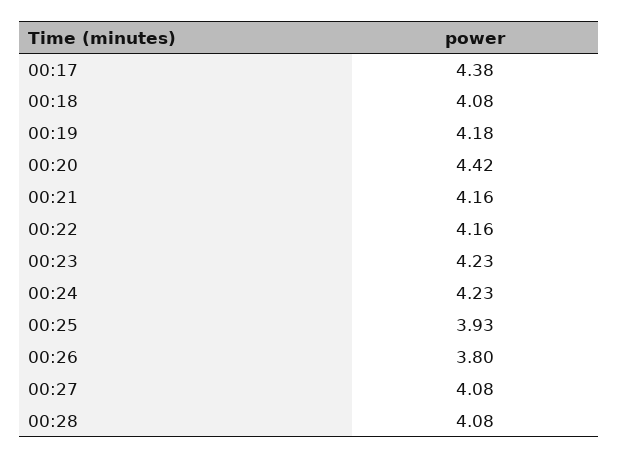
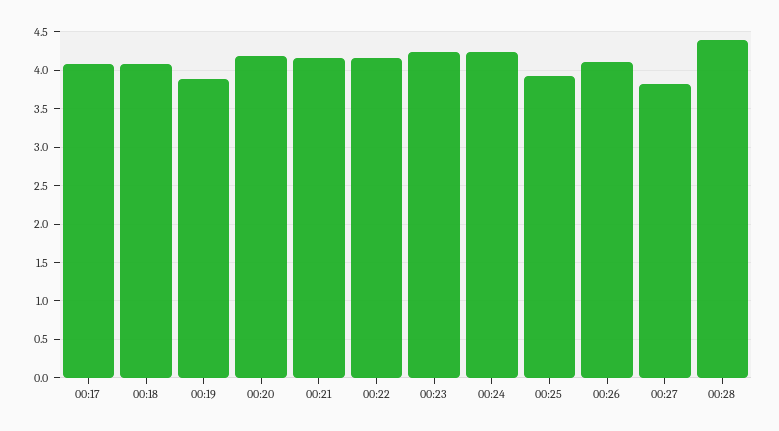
00:17: 4.38 -> 4.1
00:19: 4.18 -> 3.9
00:20: 4.42 -> 4.2
00:26: 3.8 -> 4.1
00:27: 4.08 -> 3.8
00:28: 4.08 -> 4.4

